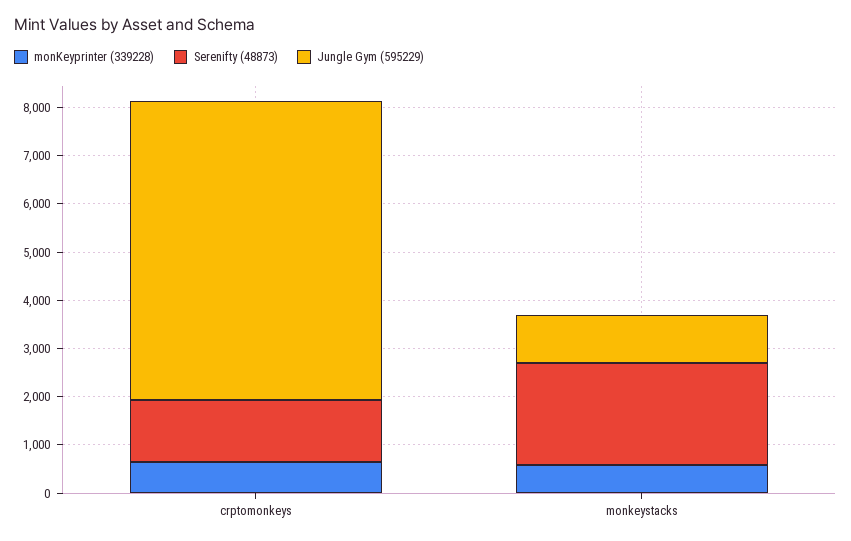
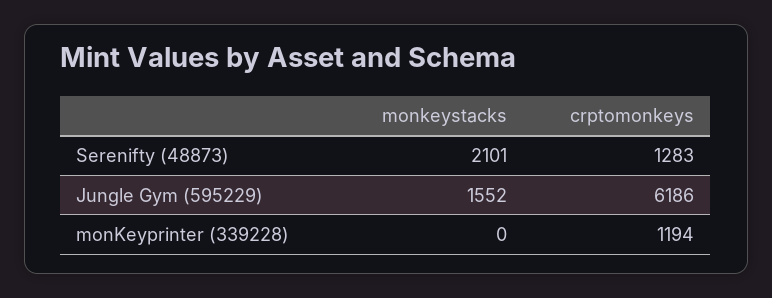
monKeyprinter (339228), crptomonkeys: 600 -> 1194
monKeyprinter (339228), monkeystacks: 600 -> 0
Jungle Gym (595229), monkeystacks: 1000 -> 1552

